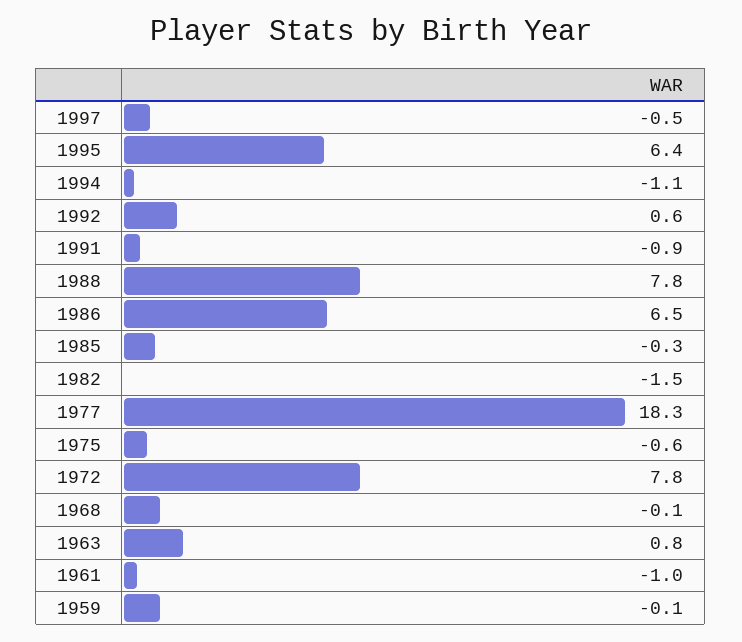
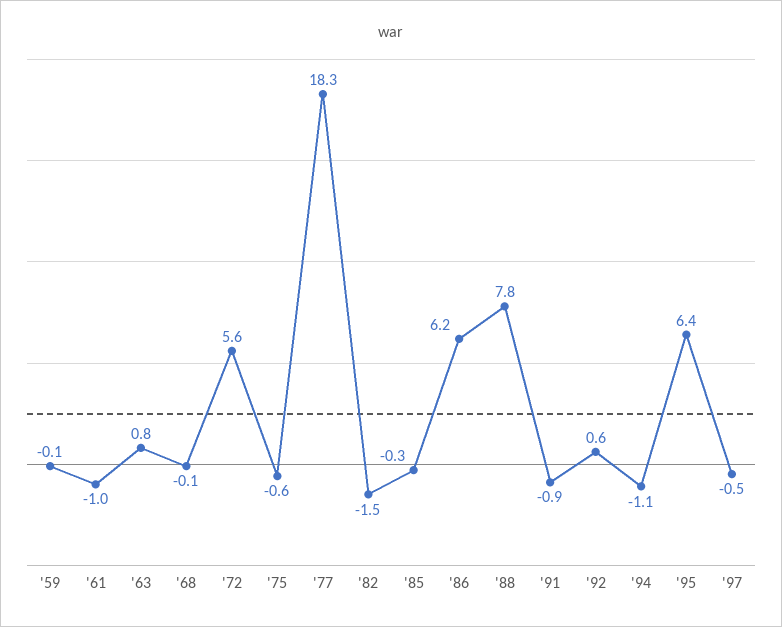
1986: 6.5 -> 6.2
1972: 7.8 -> 5.6

